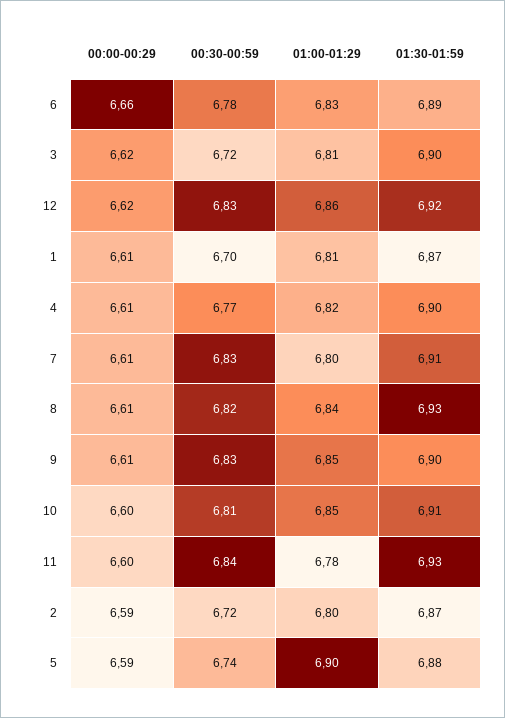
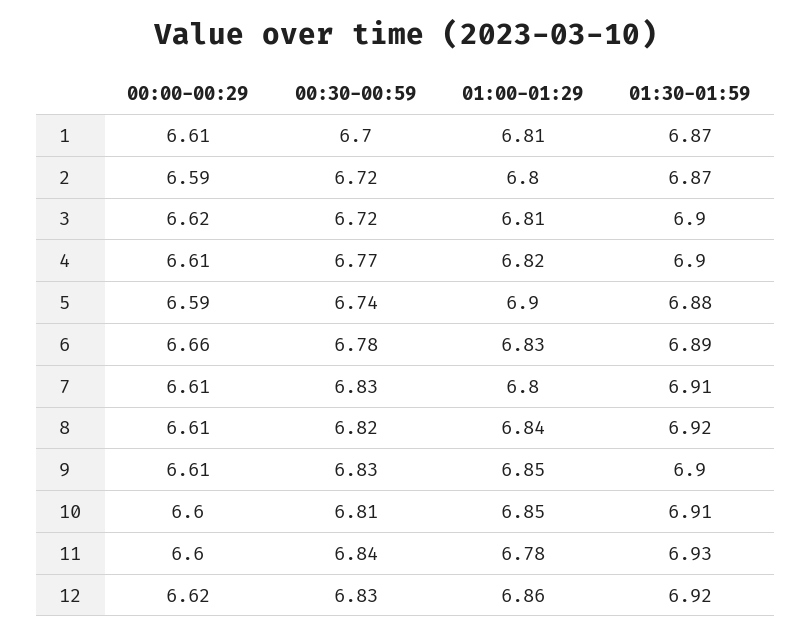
01:30-01:59, 8: 6.93 -> 6.92

